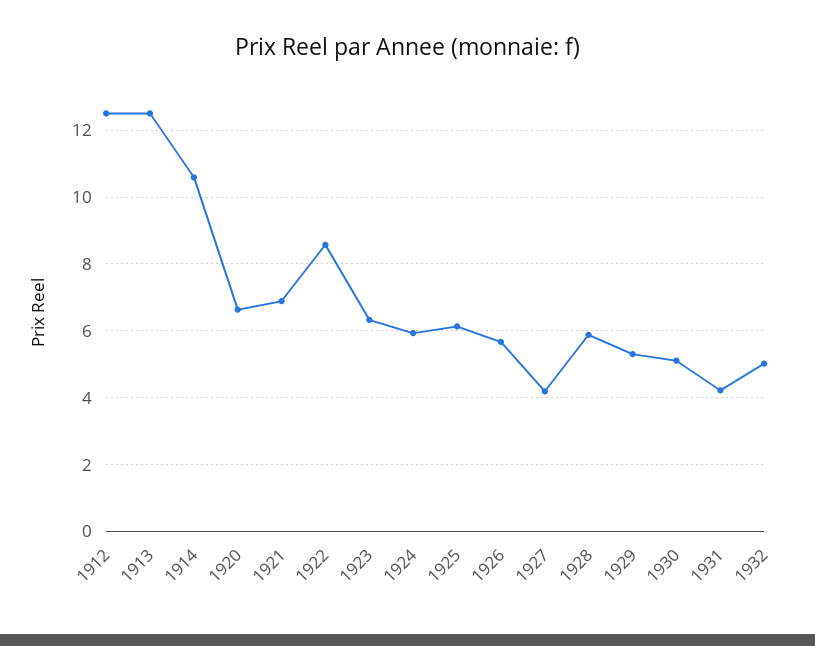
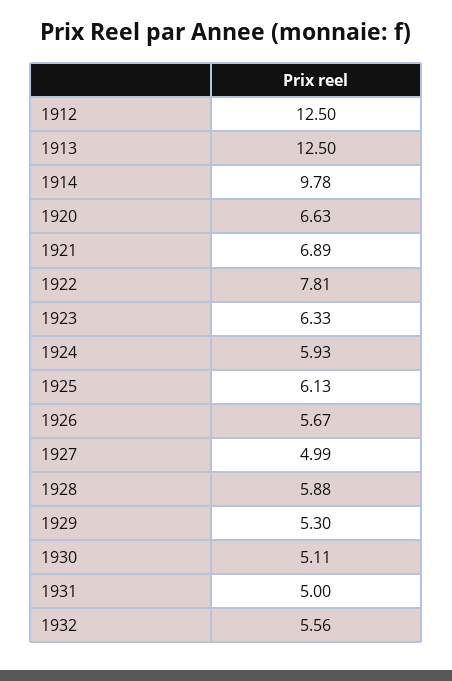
1914: 10.6 -> 9.78
1922: 8.6 -> 7.81
1927: 4.2 -> 4.99
1931: 4.2 -> 5
1932: 5 -> 5.56

